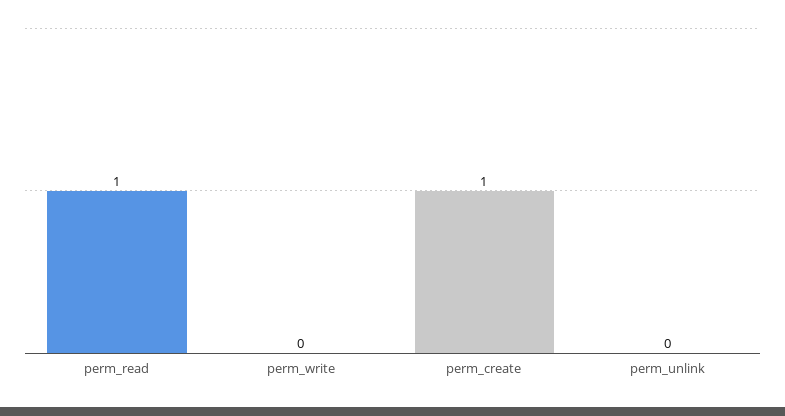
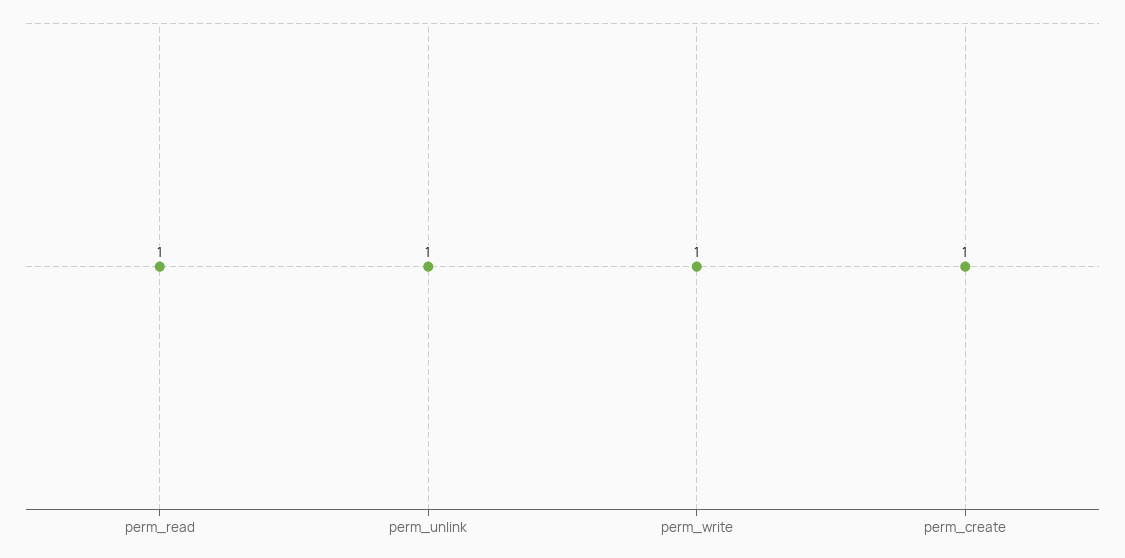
perm_write: 0 -> 1
perm_unlink: 0 -> 1

